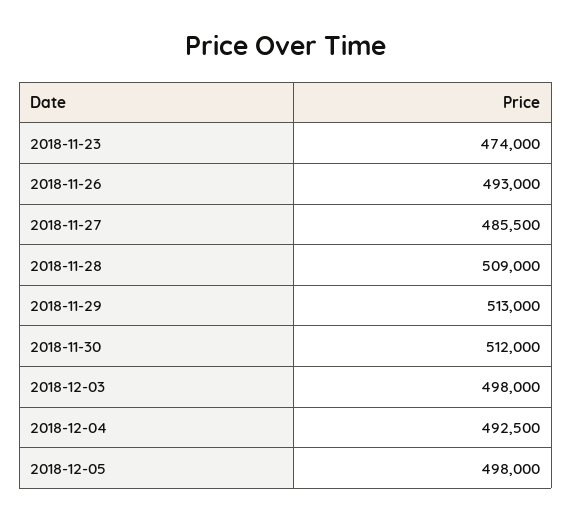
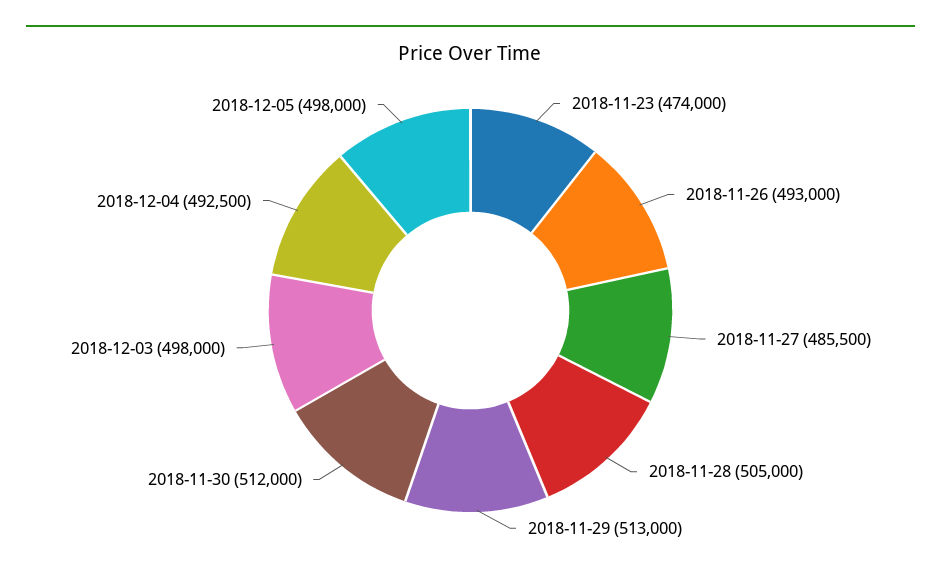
2018-11-28: 509000 -> 505000

